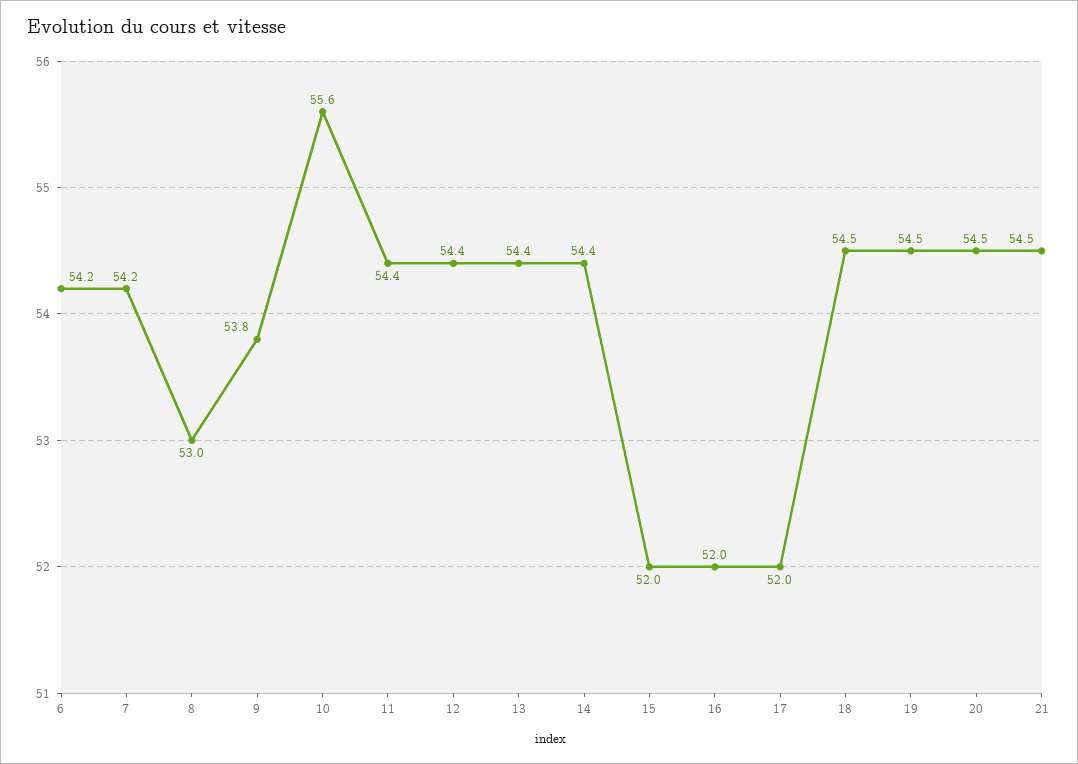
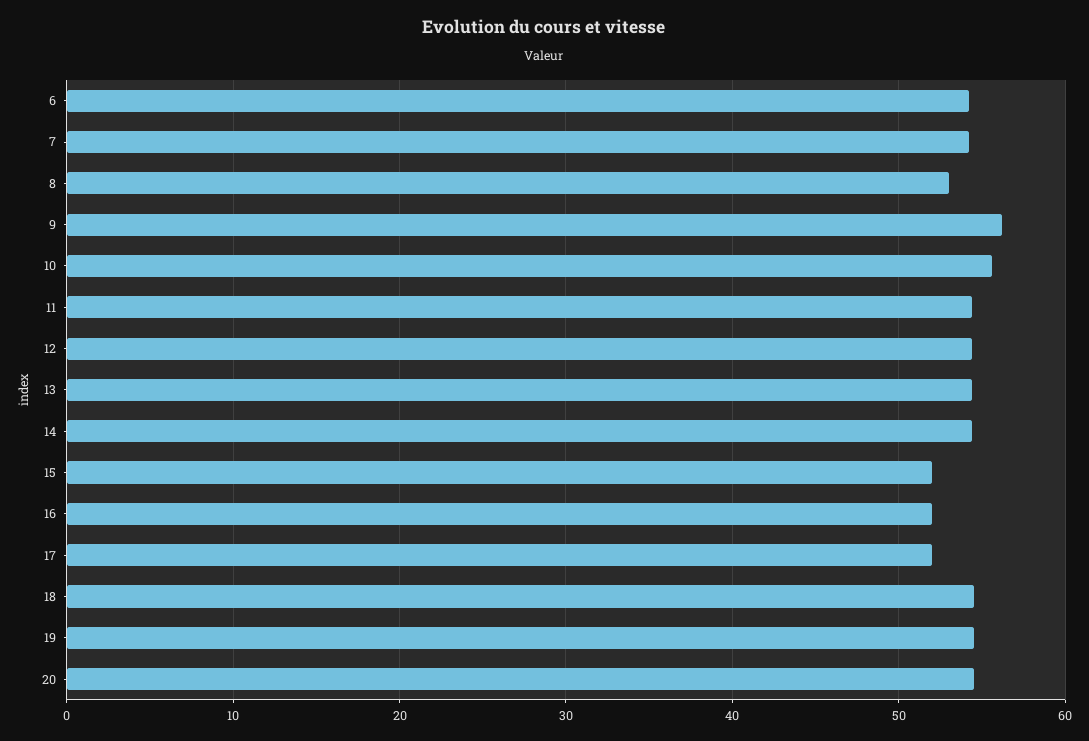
9: 53.8 -> 56
21: 54.5 -> none

